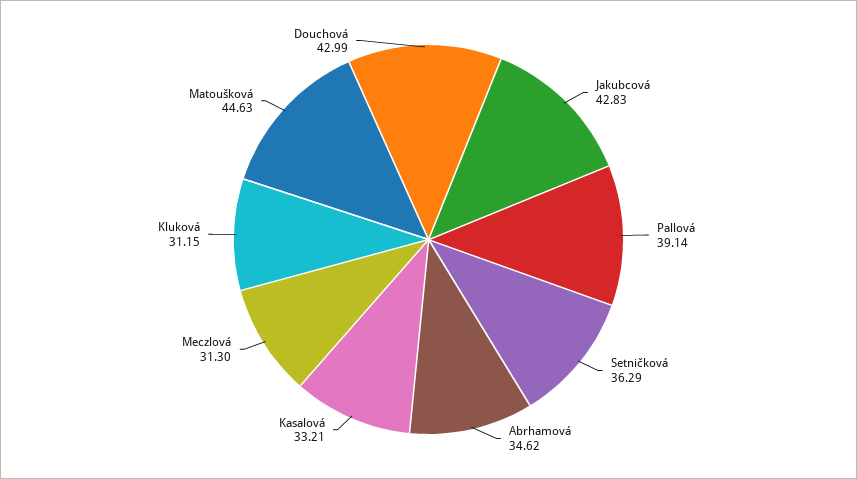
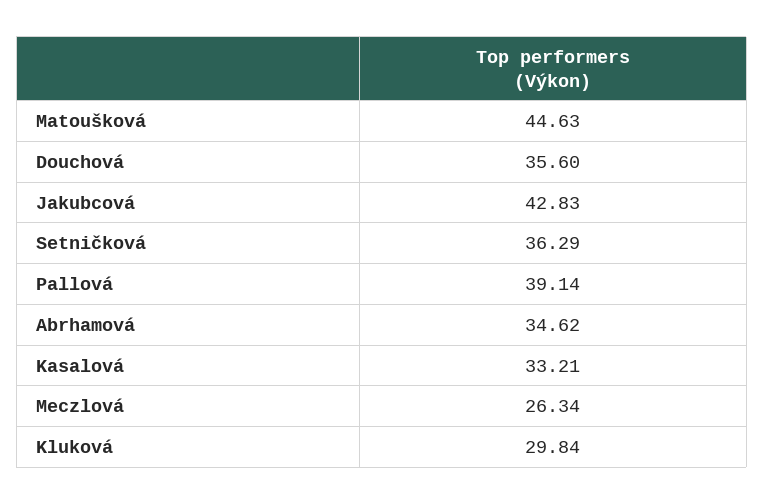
Meczlová: 31.3 -> 26.34
Kluková: 31.15 -> 29.84
Douchová: 42.99 -> 35.6

